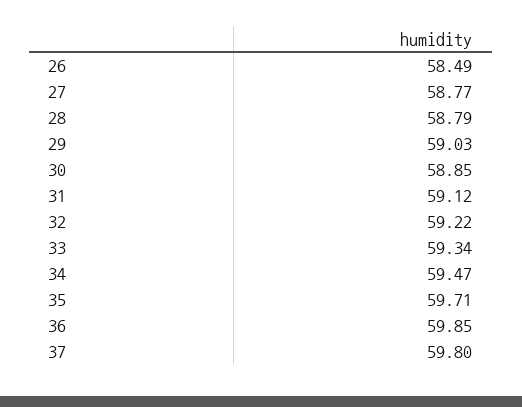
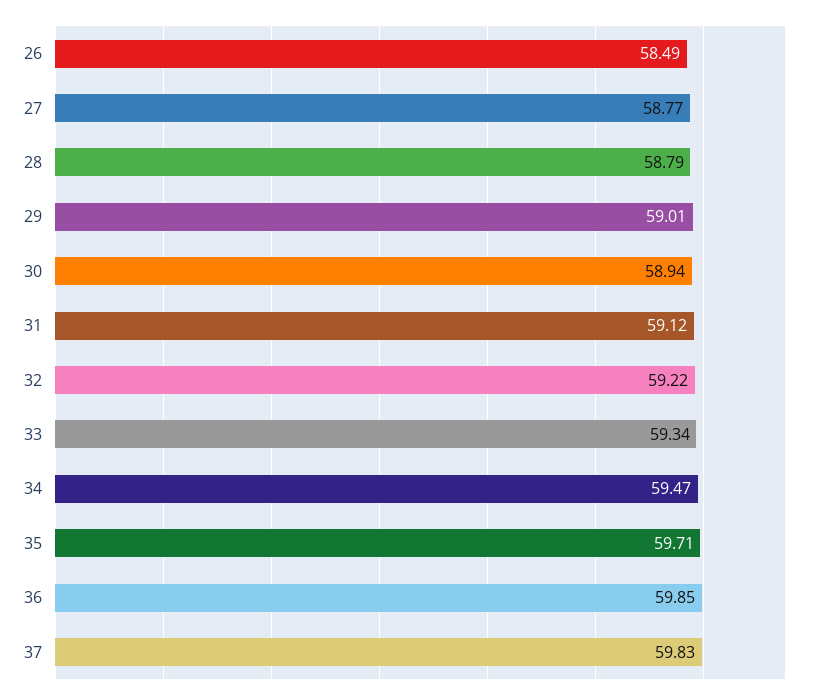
29: 59.03 -> 59.01
30: 58.85 -> 58.94
37: 59.8 -> 59.83

